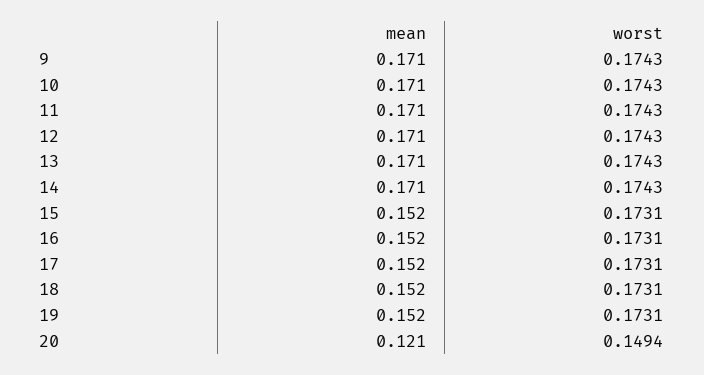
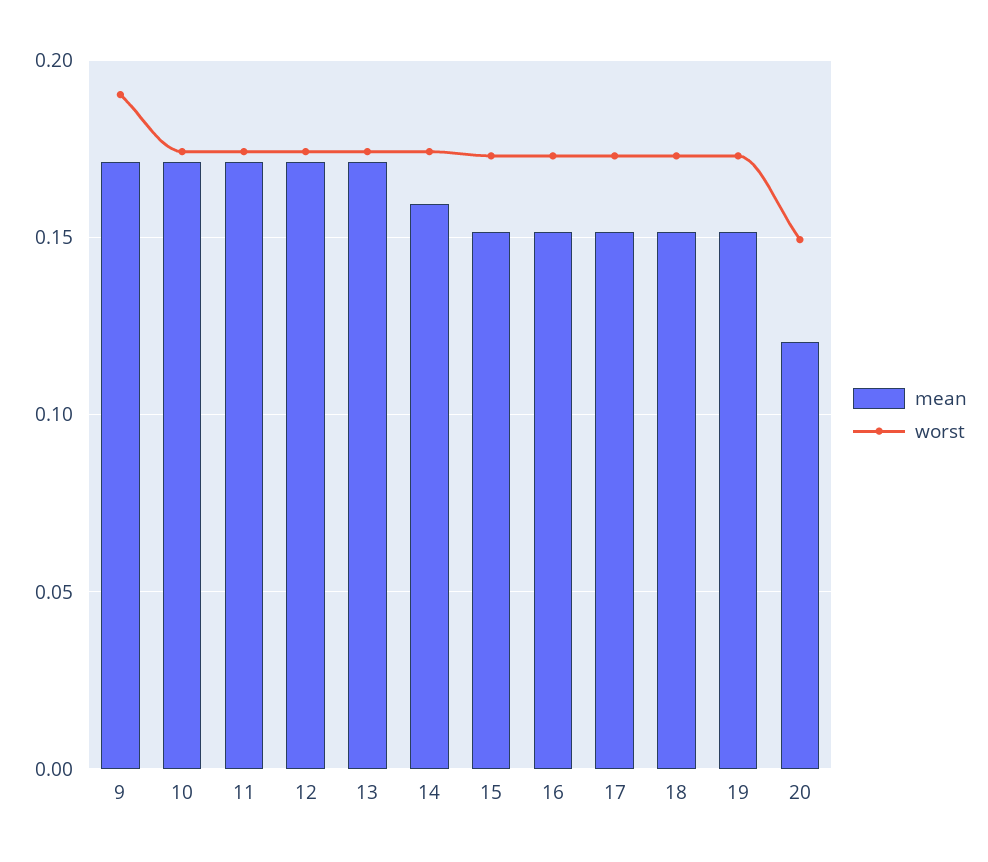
worst, 9: 0.1743 -> 0.19
mean, 14: 0.171 -> 0.16

